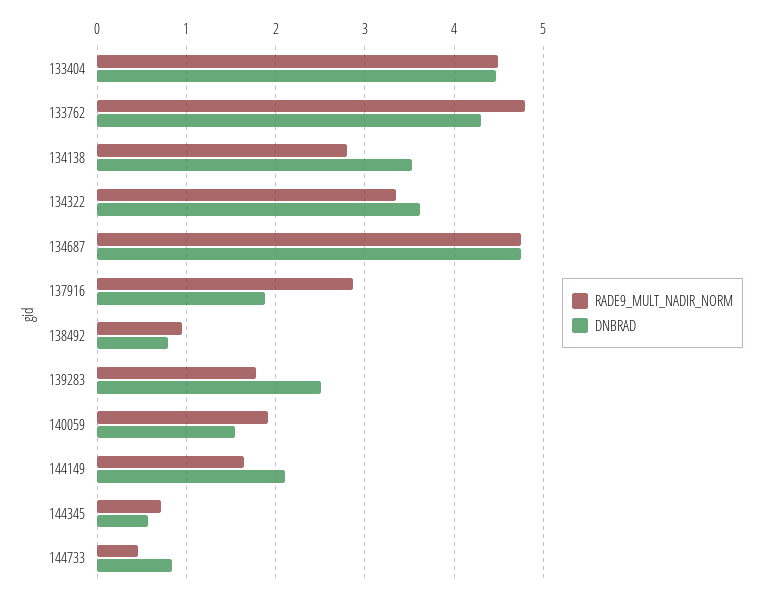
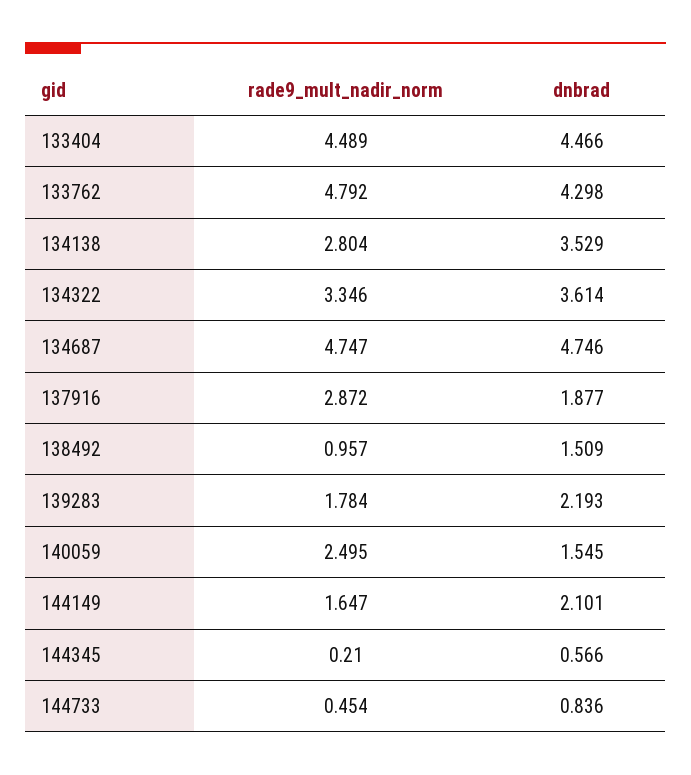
DNBRAD, 138492: 0.8 -> 1.509
DNBRAD, 139283: 2.5 -> 2.193
RADE9_MULT_NADIR_NORM, 140059: 1.9 -> 2.495
RADE9_MULT_NADIR_NORM, 144345: 0.7 -> 0.21

